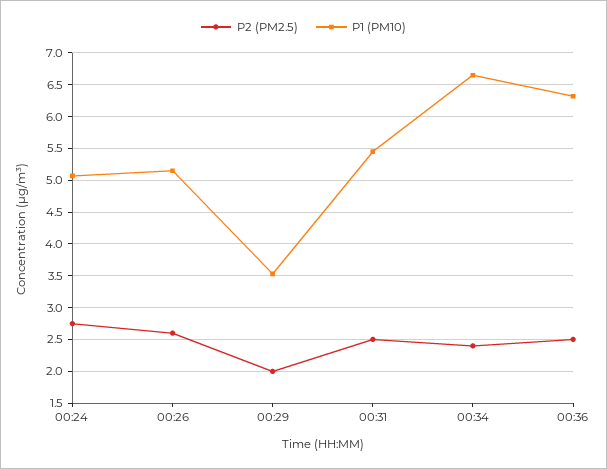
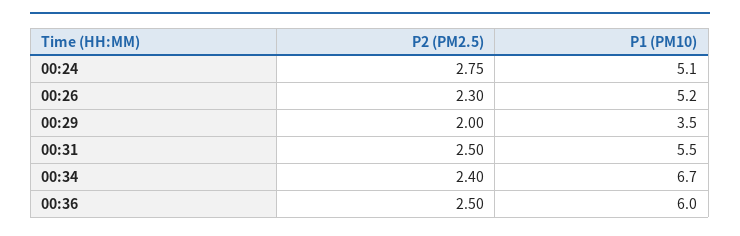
P2 (PM2.5), 00:26: 2.6 -> 2.3
P1 (PM10), 00:36: 6.3 -> 6

